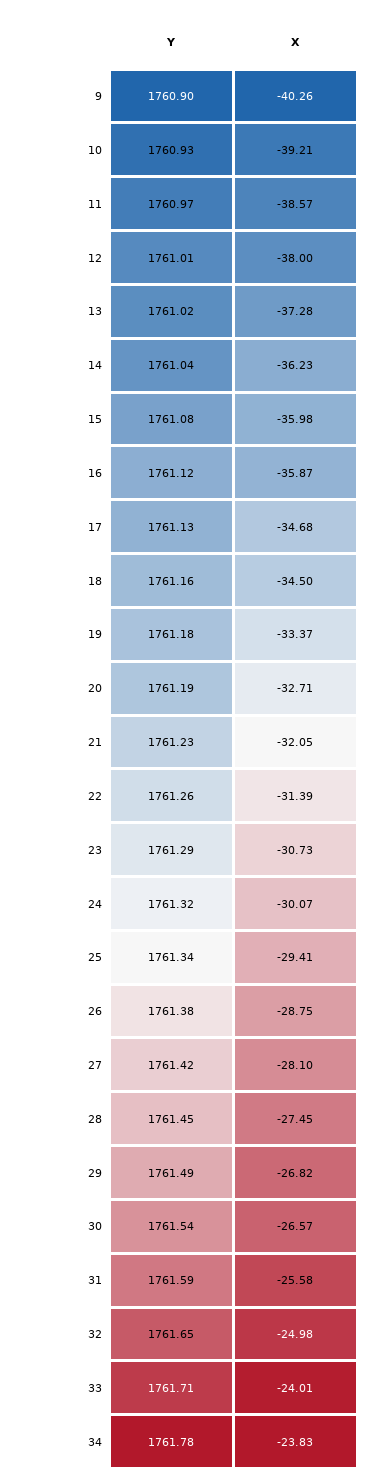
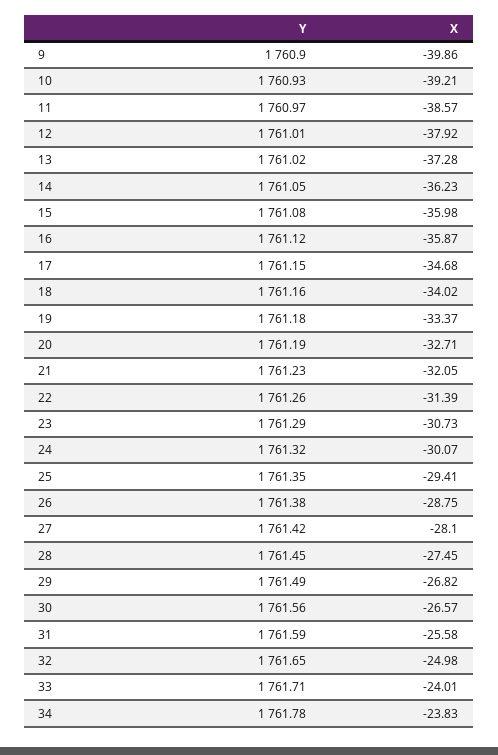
X, 9: -40.26 -> -39.86
X, 12: -38 -> -37.92
Y, 14: 1761.04 -> 1761.05
Y, 17: 1761.13 -> 1761.15
X, 18: -34.5 -> -34.02
Y, 25: 1761.34 -> 1761.35
Y, 30: 1761.54 -> 1761.56

